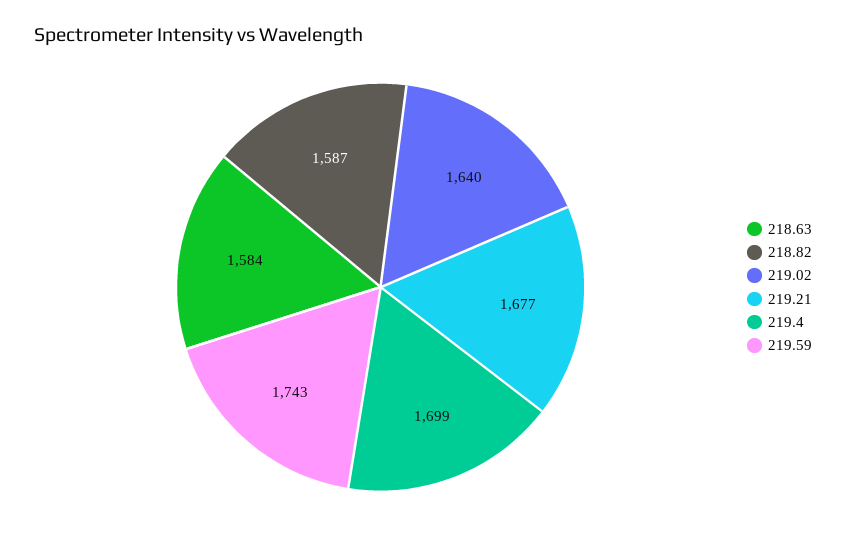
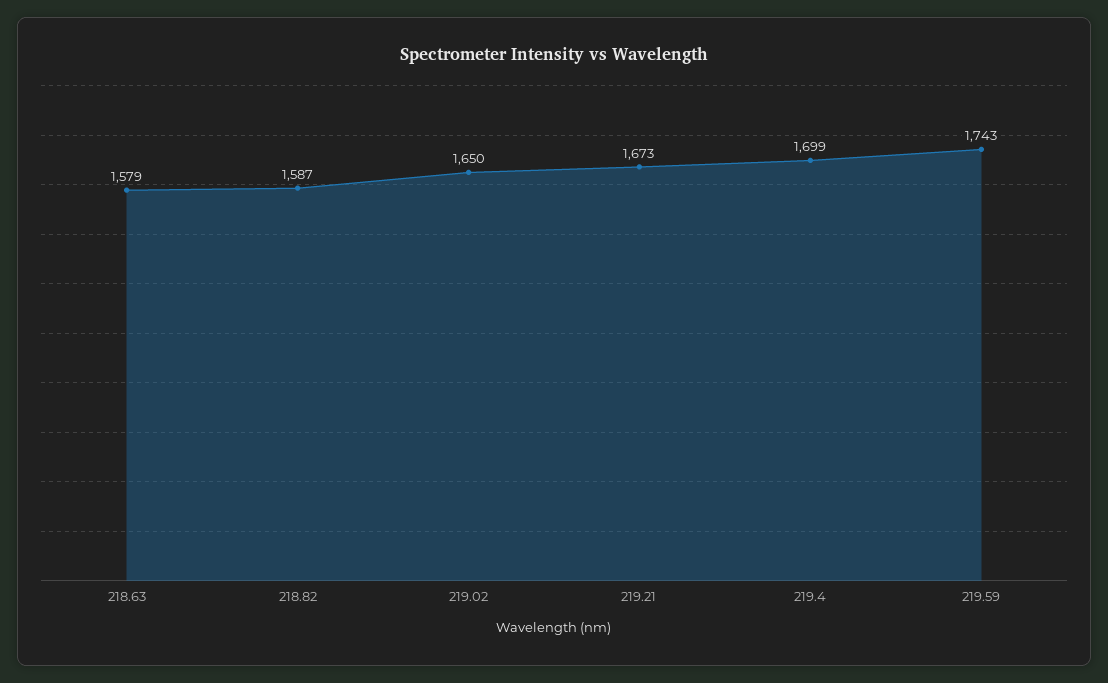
218.63: 1584 -> 1579
219.02: 1640 -> 1650
219.21: 1677 -> 1673

